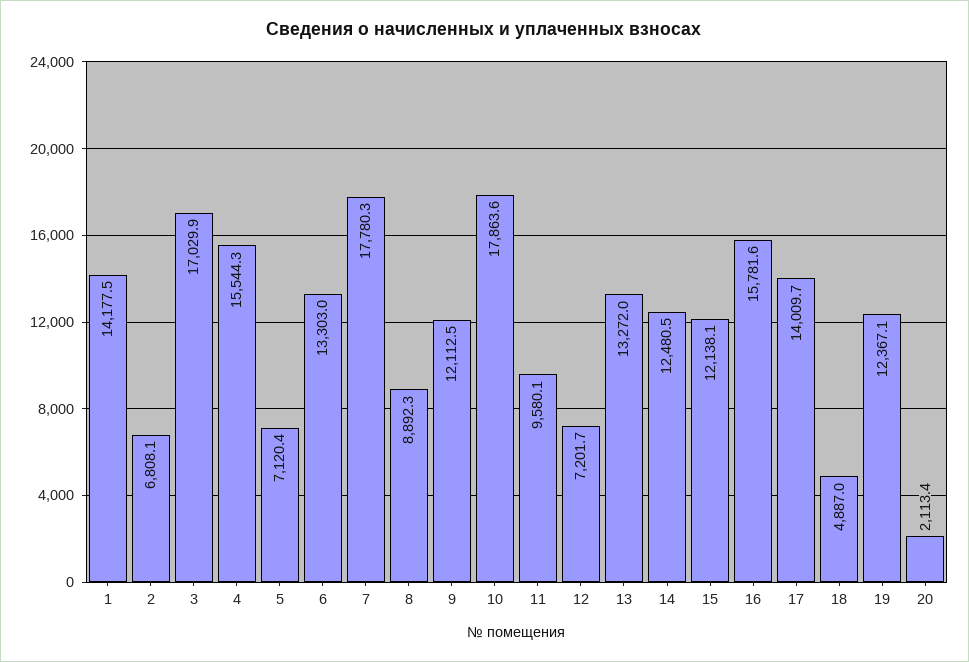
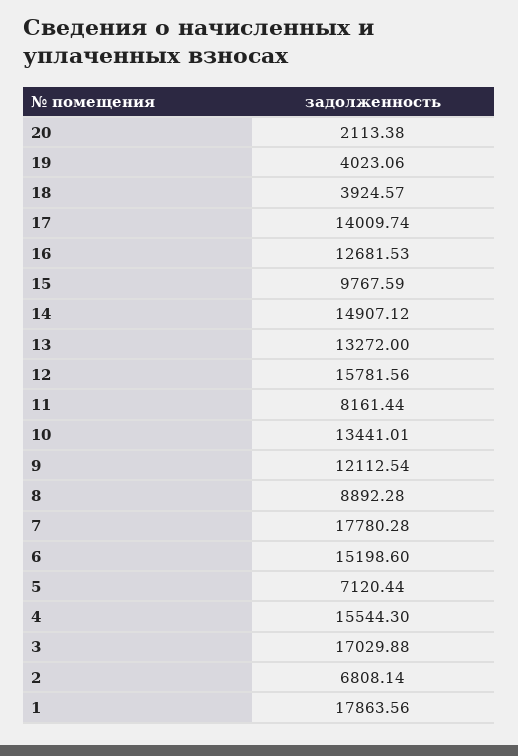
1: 14177.5 -> 17863.56
6: 13303 -> 15198.6
10: 17863.6 -> 13441.01
11: 9580.1 -> 8161.44
12: 7201.7 -> 15781.56
14: 12480.5 -> 14907.12
15: 12138.1 -> 9767.59
16: 15781.6 -> 12681.53
18: 4887 -> 3924.57
19: 12367.1 -> 4023.06

